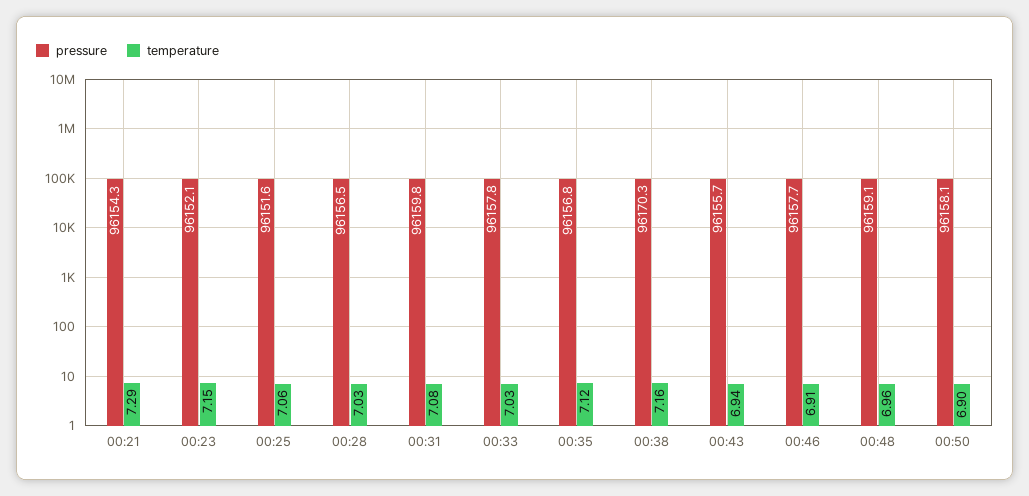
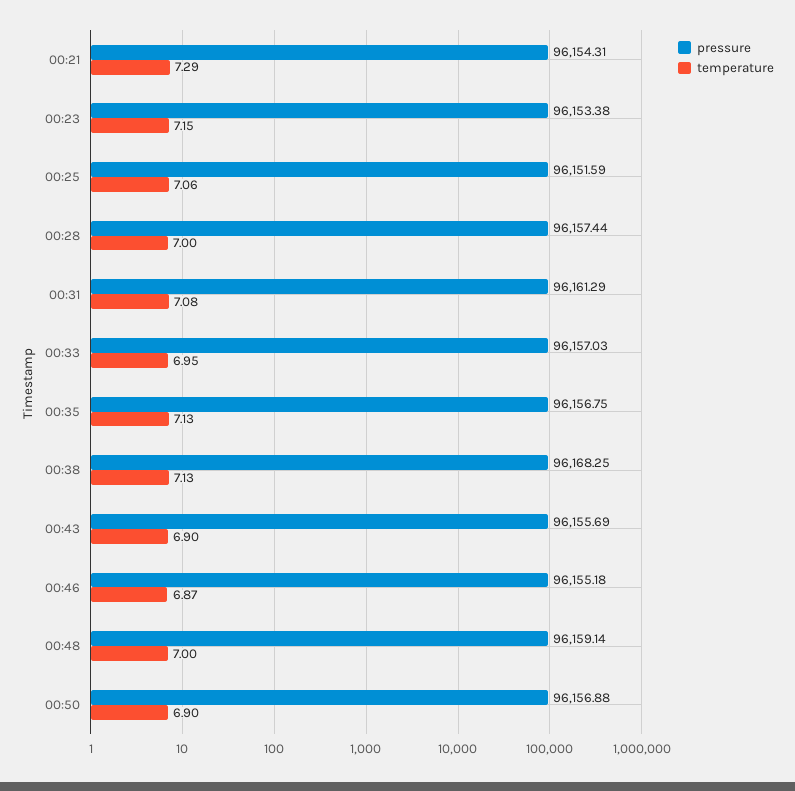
pressure, 00:23: 96152.1 -> 96153.38
pressure, 00:28: 96156.5 -> 96157.44
temperature, 00:28: 7.03 -> 7
pressure, 00:31: 96159.8 -> 96161.29
pressure, 00:33: 96157.8 -> 96157.03
temperature, 00:33: 7.03 -> 6.95
temperature, 00:35: 7.12 -> 7.13
pressure, 00:38: 96170.3 -> 96168.25
temperature, 00:38: 7.16 -> 7.13
temperature, 00:43: 6.94 -> 6.9
pressure, 00:46: 96157.7 -> 96155.18
temperature, 00:46: 6.91 -> 6.87
temperature, 00:48: 6.96 -> 7
pressure, 00:50: 96158.1 -> 96156.88

